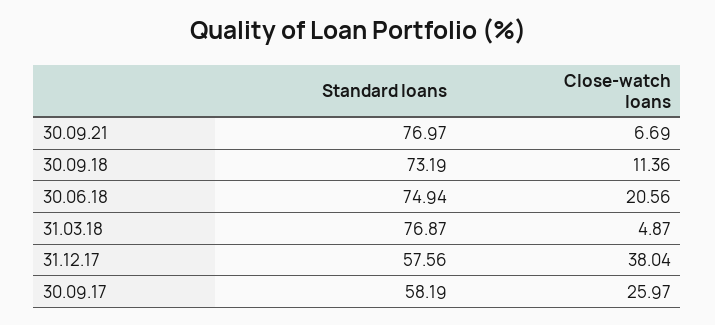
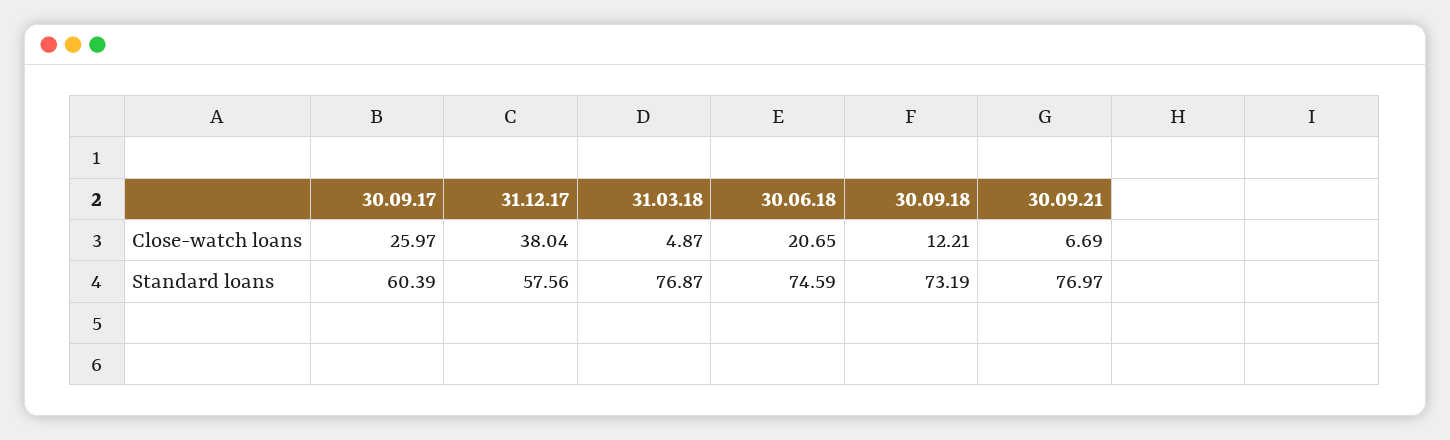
Close-watch loans, 30.09.18: 11.36 -> 12.21
Standard loans, 30.06.18: 74.94 -> 74.59
Close-watch loans, 30.06.18: 20.56 -> 20.65
Standard loans, 30.09.17: 58.19 -> 60.39

